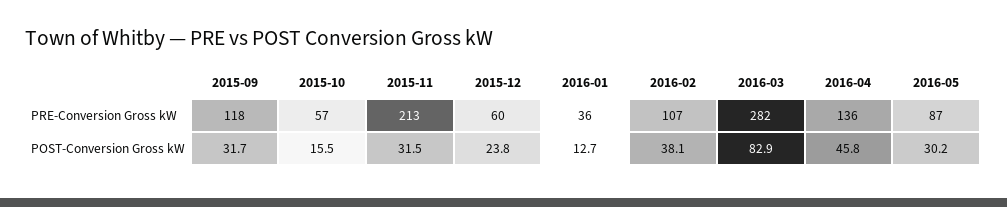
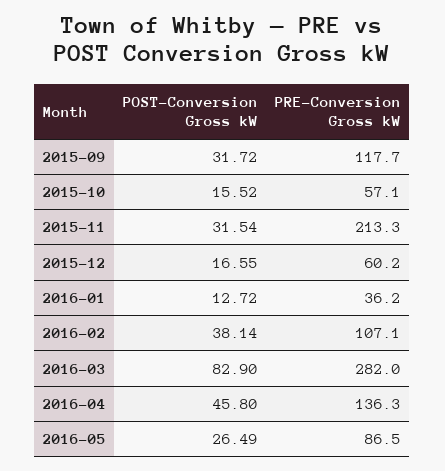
2015-12, POST-Conversion Gross kW: 23.8 -> 16.55
2016-05, POST-Conversion Gross kW: 30.2 -> 26.49

